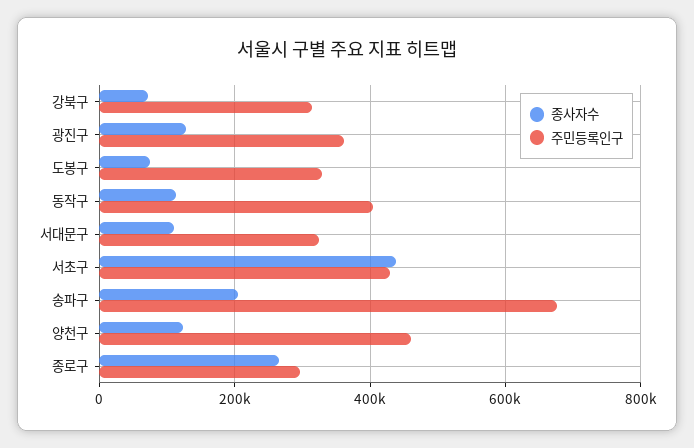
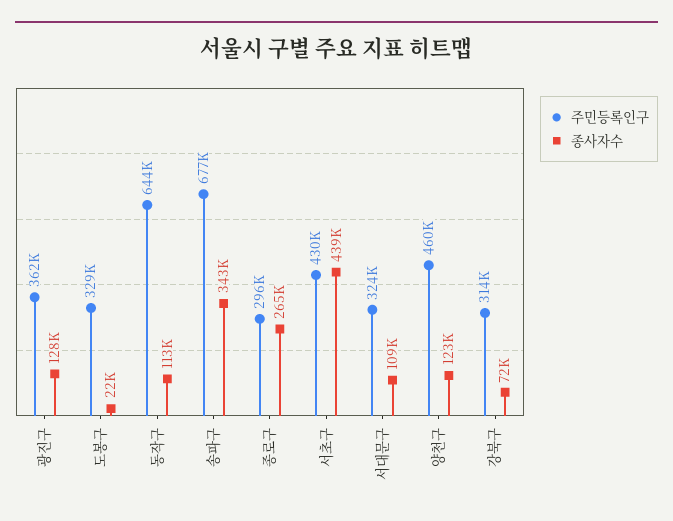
종사자수, 도봉구: 80000 -> 22000
주민등록인구, 동작구: 400000 -> 644000
종사자수, 송파구: 200000 -> 343000

